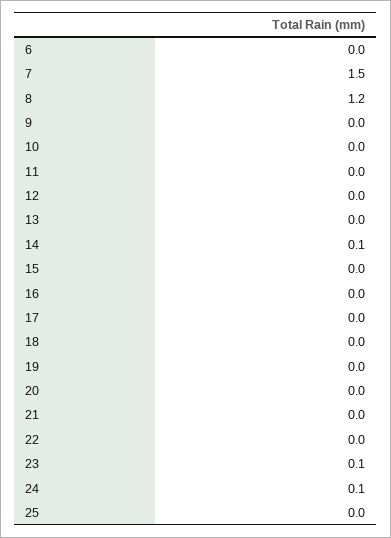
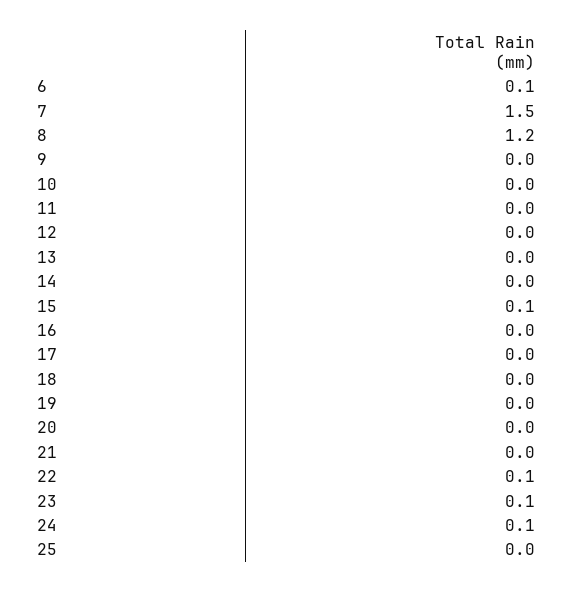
6: 0 -> 0.1
14: 0.1 -> 0
15: 0 -> 0.1
22: 0 -> 0.1

